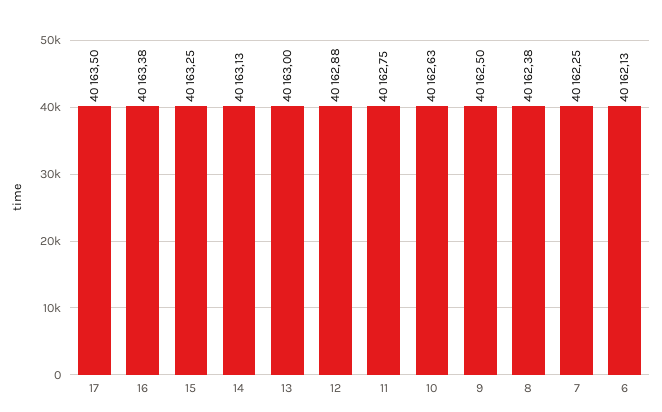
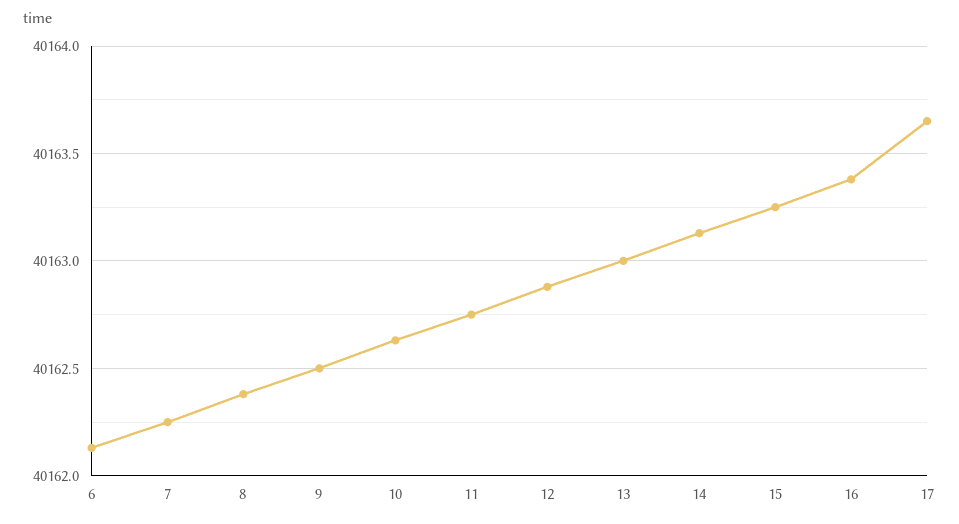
17: 40163.5 -> 40163.65

